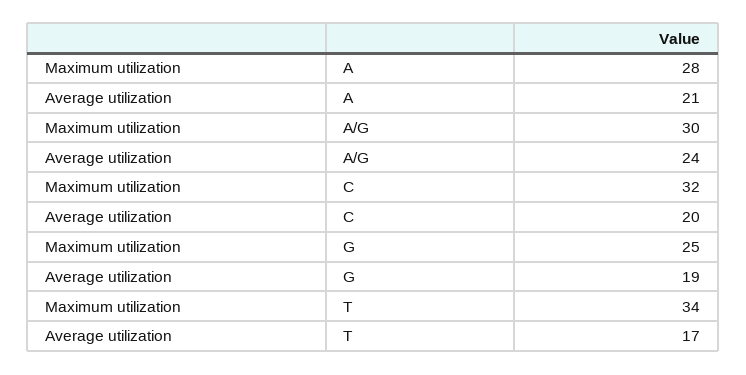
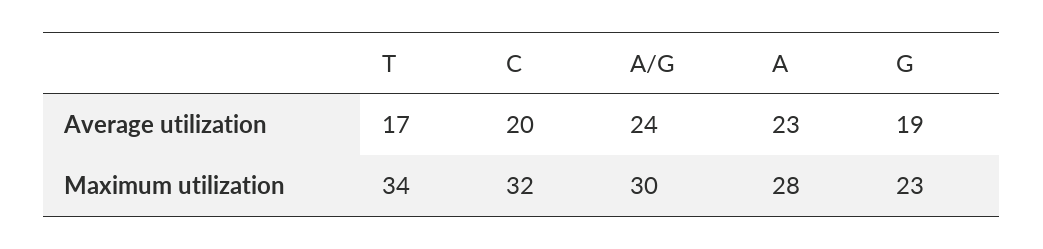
Average utilization, A: 21 -> 23
Maximum utilization, G: 25 -> 23

